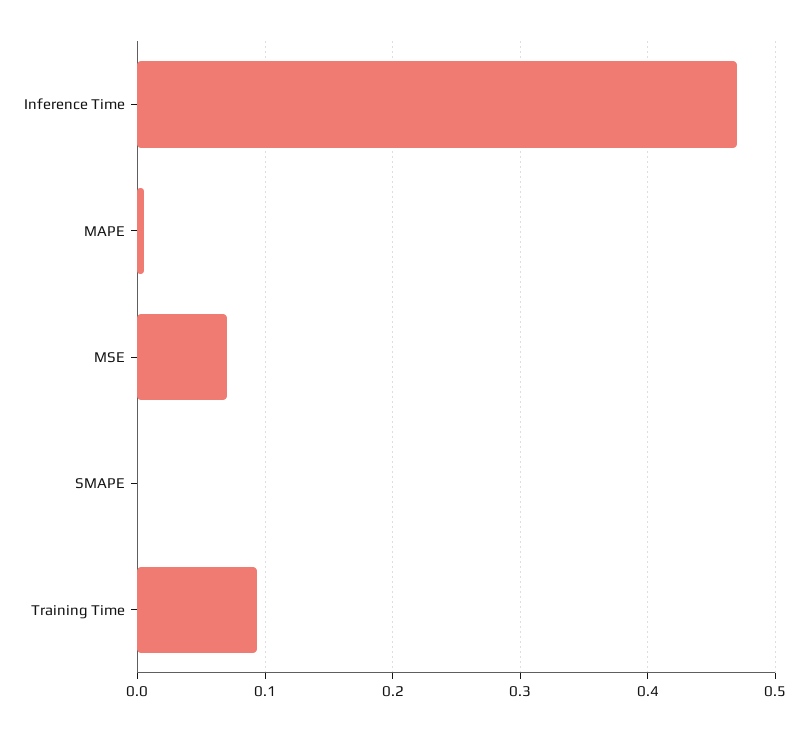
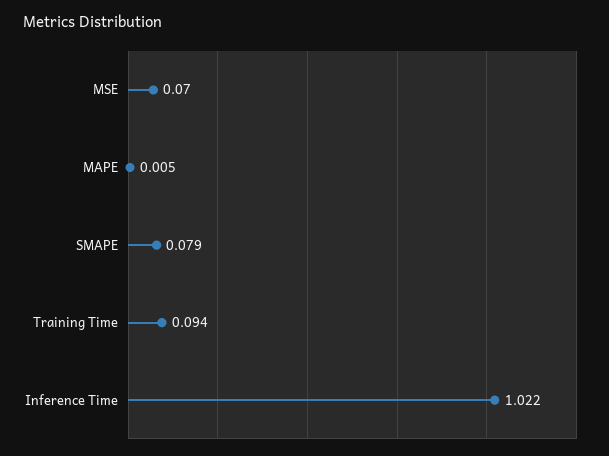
Inference Time: 0.47 -> 1.022
SMAPE: 0 -> 0.079

